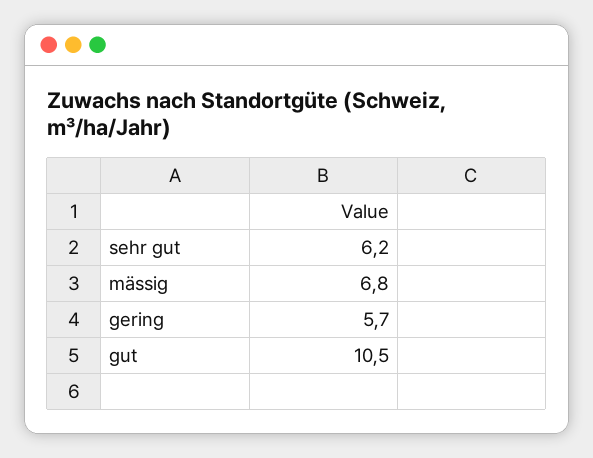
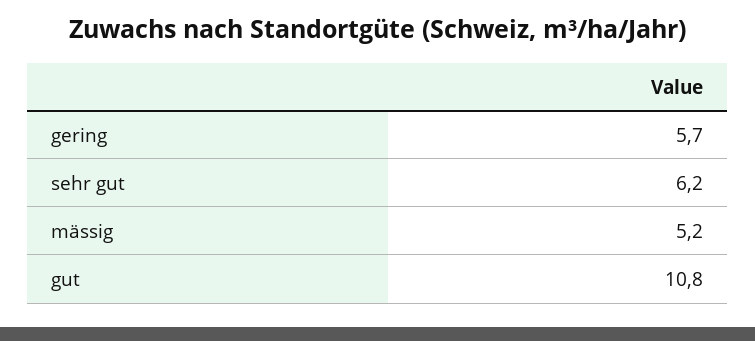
mässig: 6.8 -> 5.2
gut: 10.5 -> 10.8

